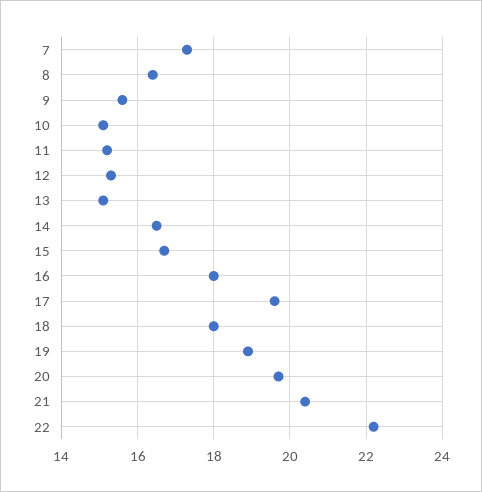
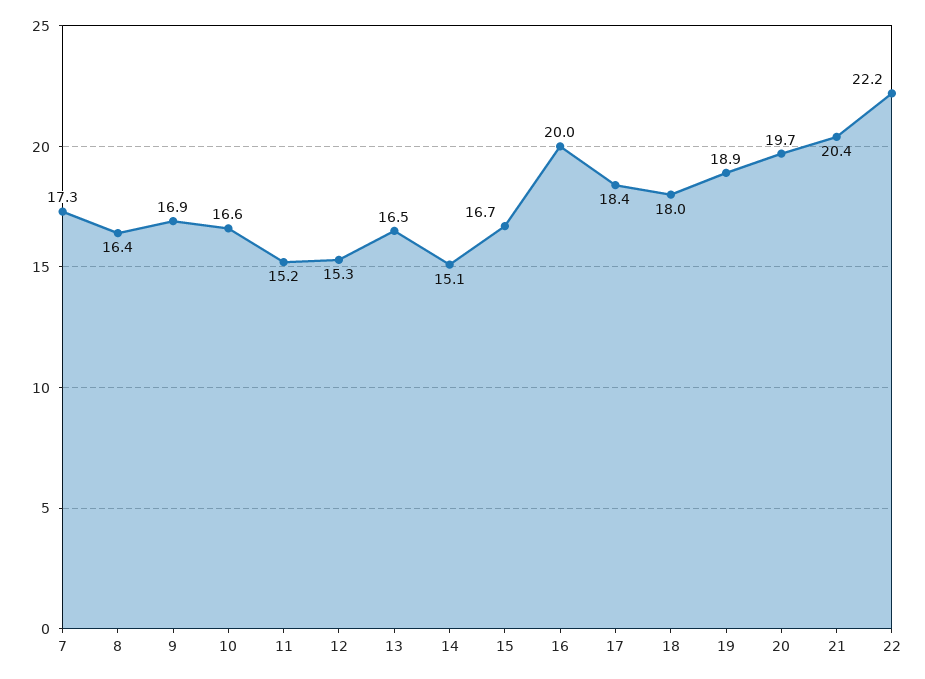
9: 15.5 -> 16.9
10: 15 -> 16.6
13: 15 -> 16.5
14: 16.5 -> 15.1
16: 18 -> 20
17: 19.5 -> 18.4

